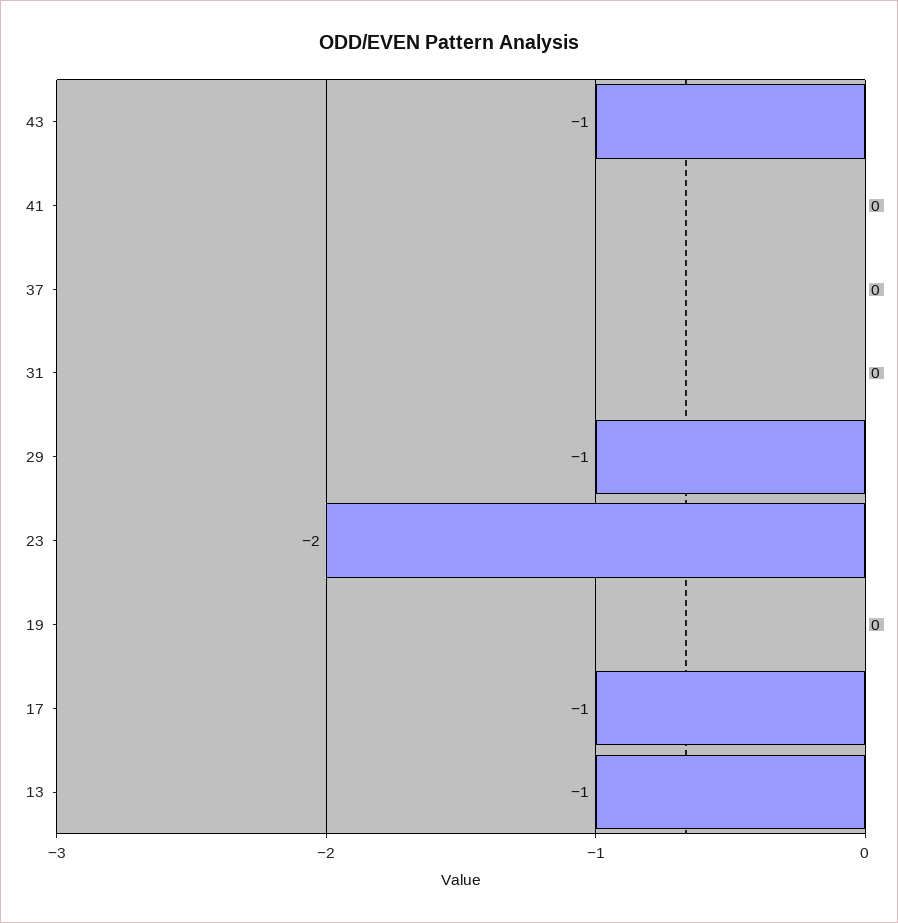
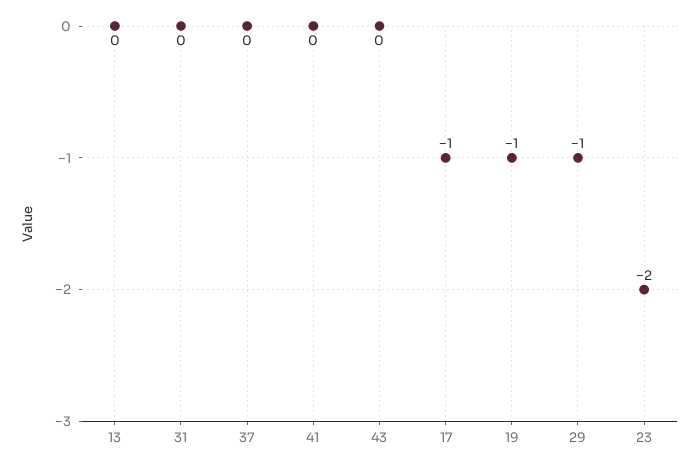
43: -1 -> 0
19: 0 -> -1
13: -1 -> 0

